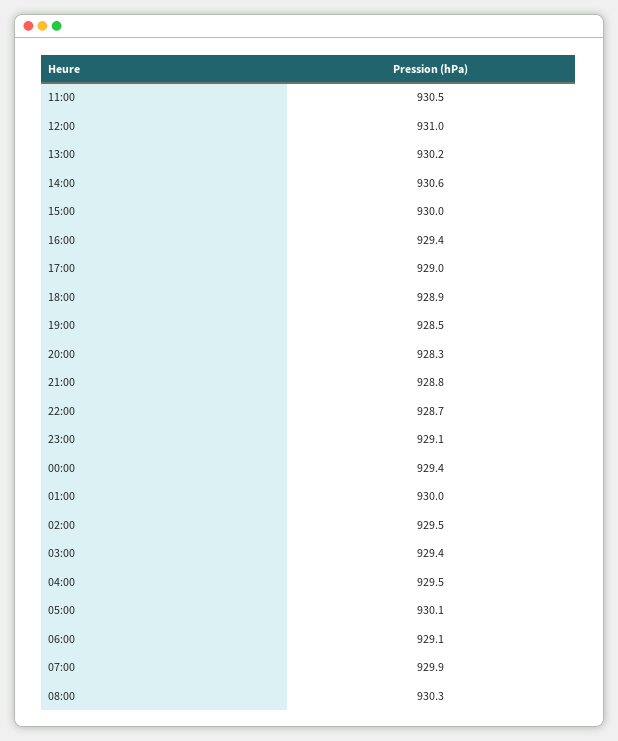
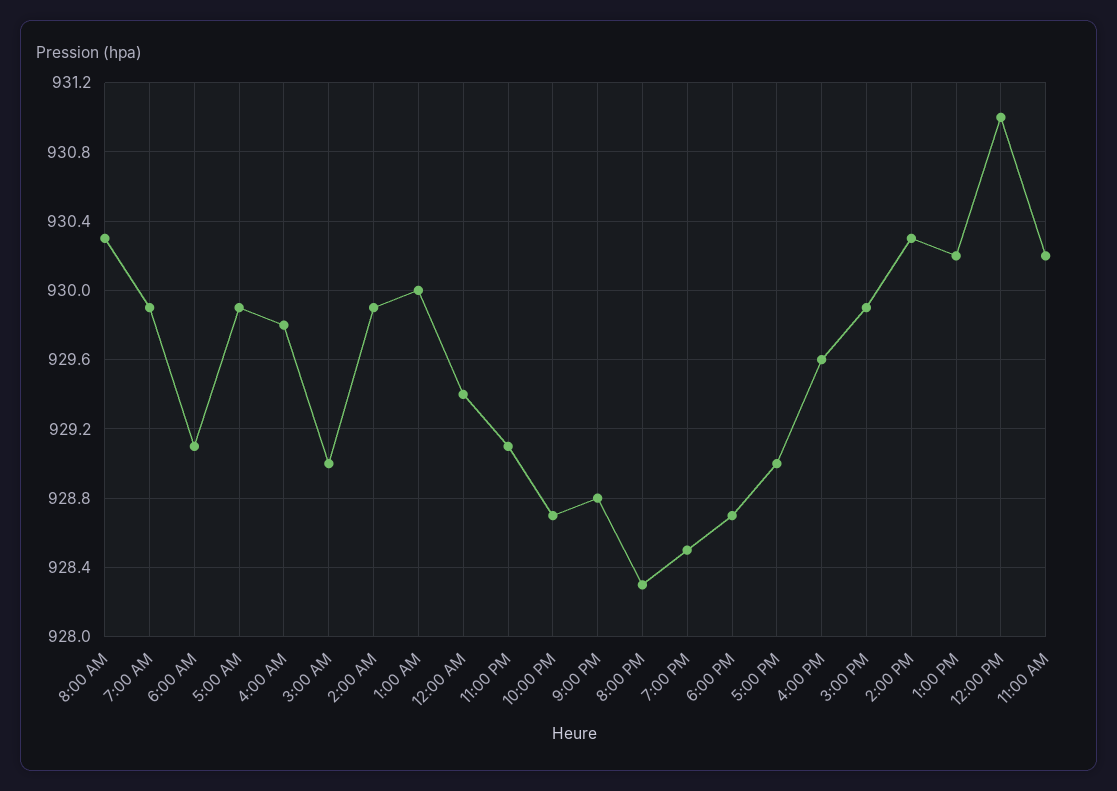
11:00: 930.5 -> 930.2
14:00: 930.6 -> 930.3
15:00: 930 -> 929.9
16:00: 929.4 -> 929.6
18:00: 928.9 -> 928.7
02:00: 929.5 -> 929.9
03:00: 929.4 -> 929
04:00: 929.5 -> 929.8
05:00: 930.1 -> 929.9

